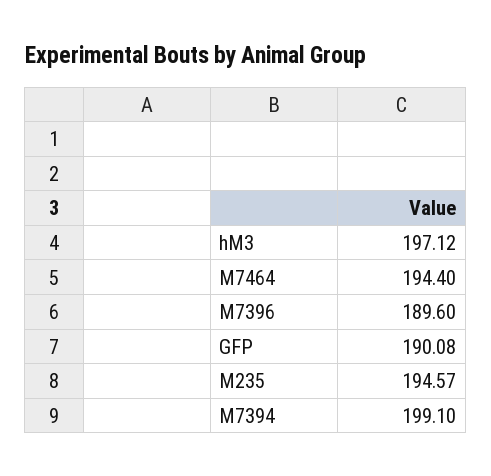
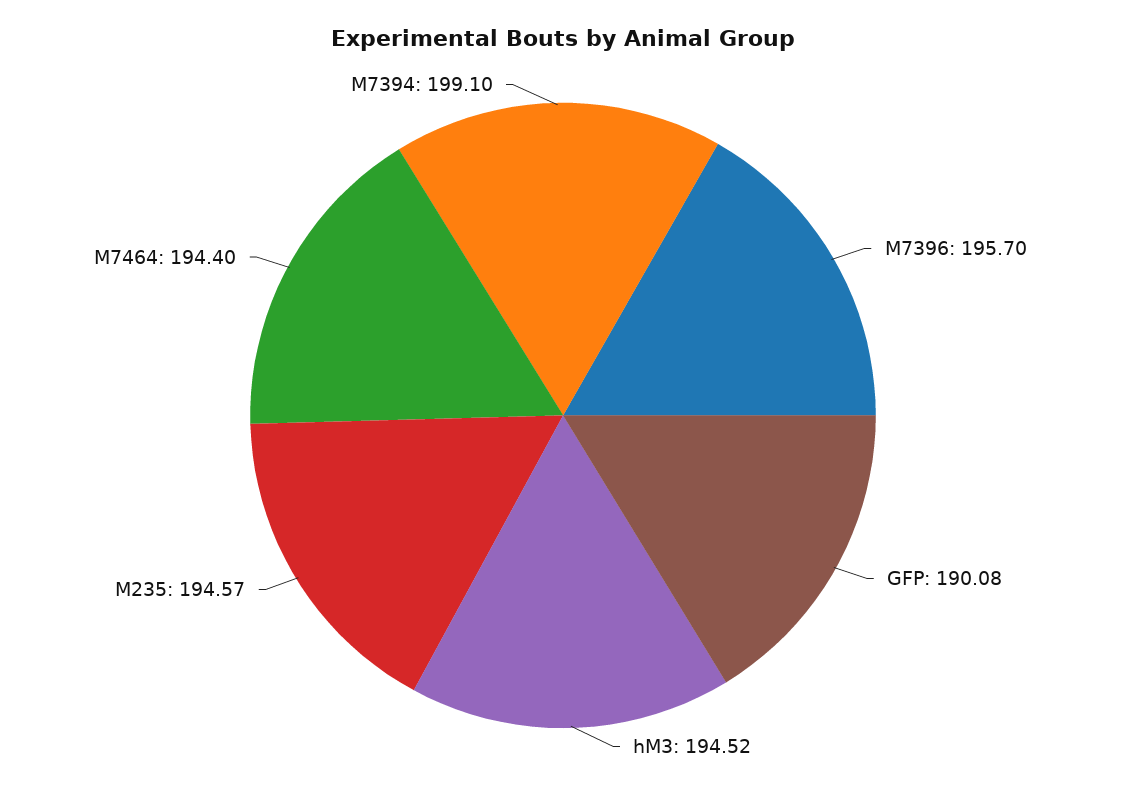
hM3: 197.12 -> 194.52
M7396: 189.6 -> 195.7

